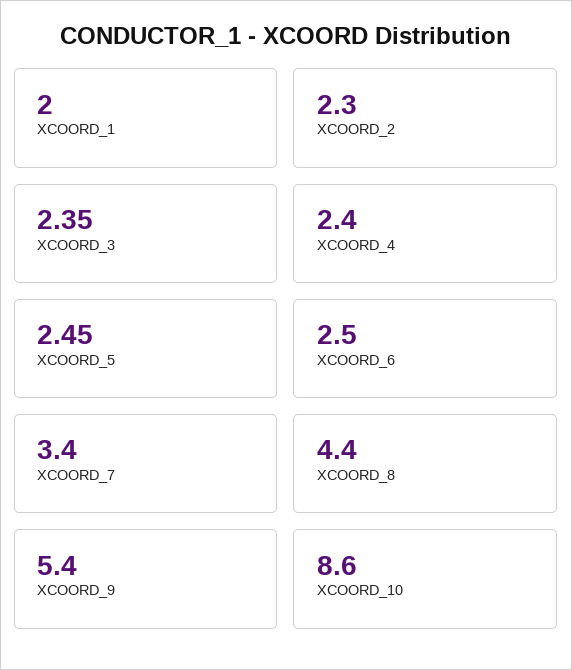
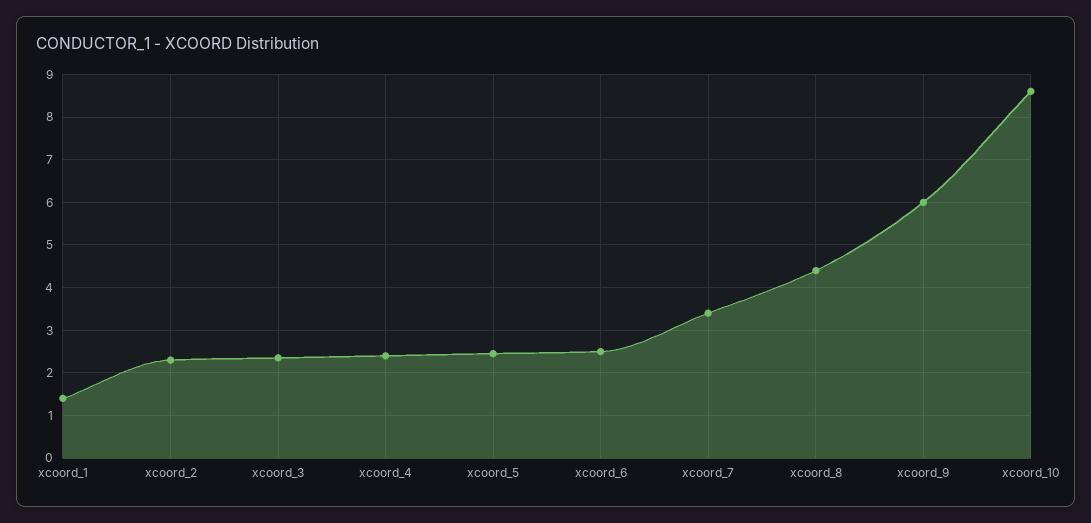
XCOORD_1: 2 -> 1.4
XCOORD_9: 5.4 -> 6

